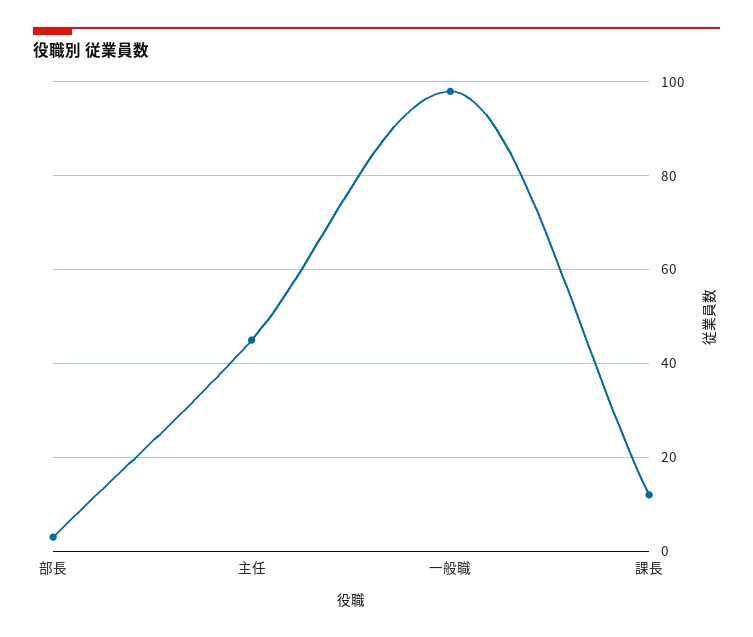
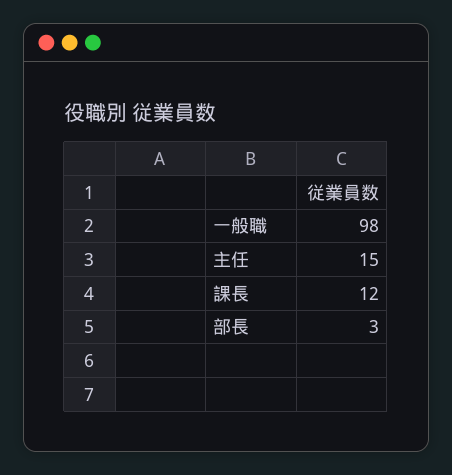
主任: 45 -> 15

